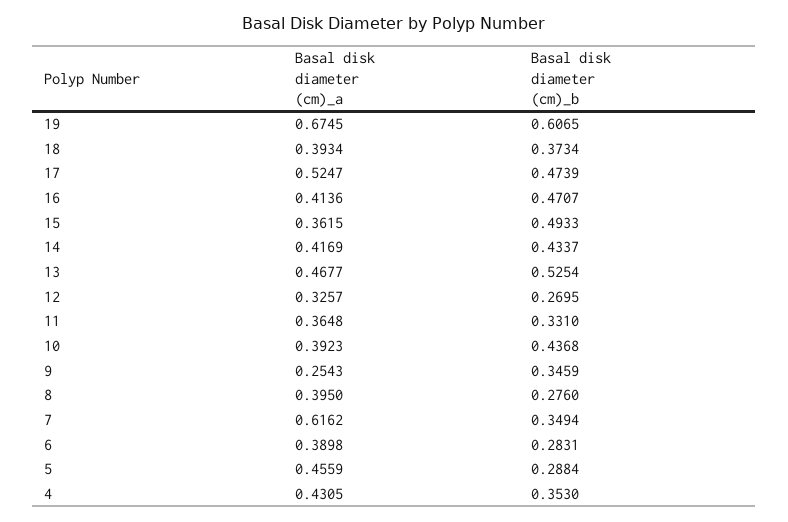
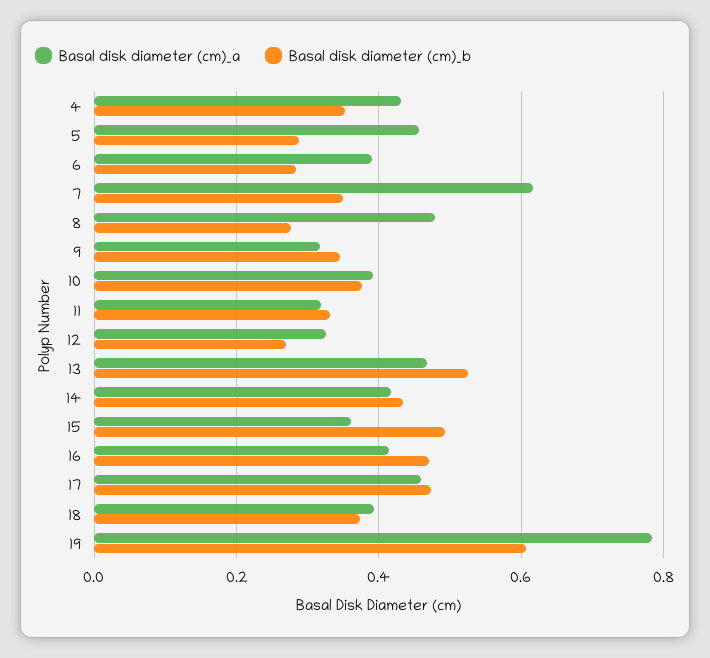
Basal disk diameter (cm)_a, 19: 0.6745 -> 0.78
Basal disk diameter (cm)_a, 17: 0.5247 -> 0.46
Basal disk diameter (cm)_a, 11: 0.3648 -> 0.32
Basal disk diameter (cm)_b, 10: 0.4368 -> 0.38
Basal disk diameter (cm)_a, 9: 0.2543 -> 0.32
Basal disk diameter (cm)_a, 8: 0.395 -> 0.48

